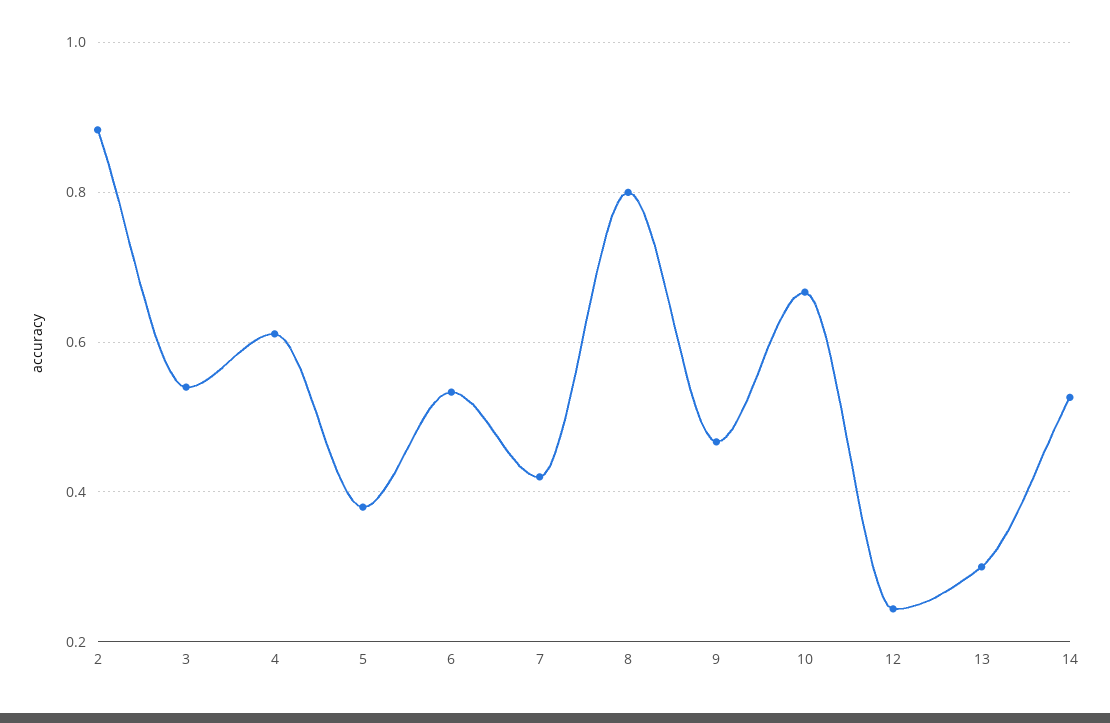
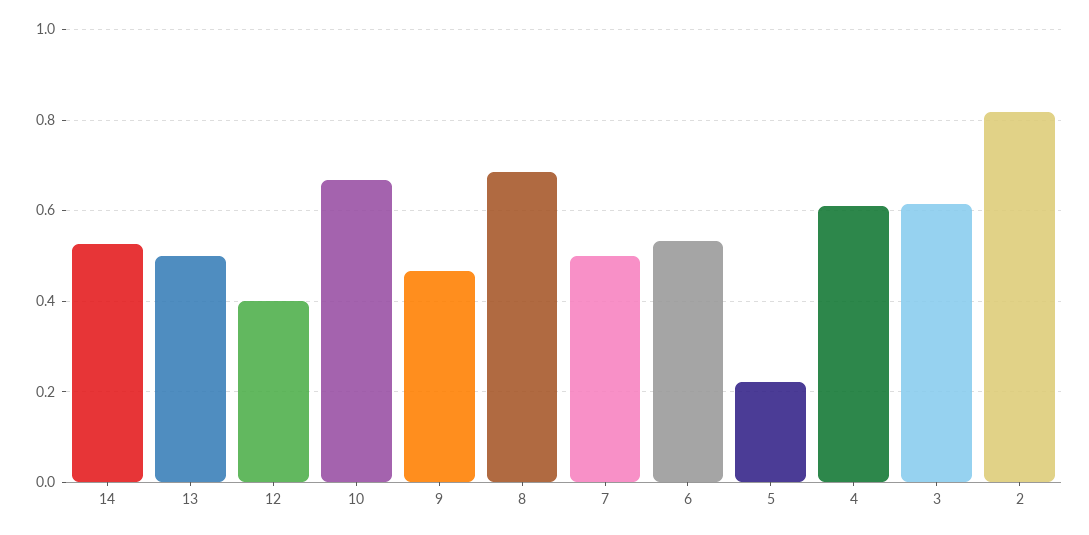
2: 0.88 -> 0.82
3: 0.54 -> 0.62
5: 0.38 -> 0.22
7: 0.42 -> 0.5
8: 0.8 -> 0.68
12: 0.24 -> 0.4
13: 0.3 -> 0.5

